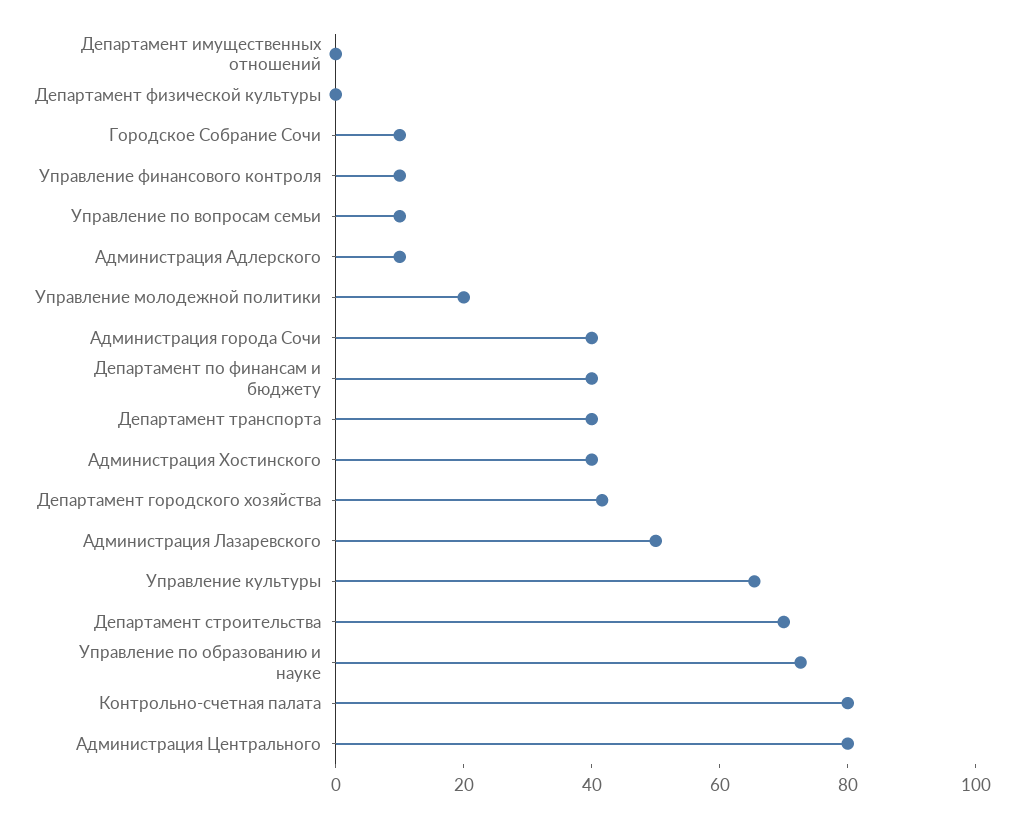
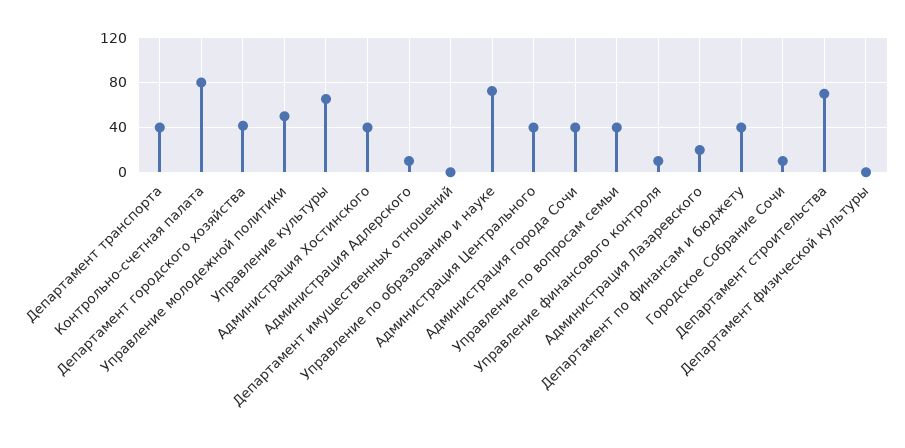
Управление по вопросам семьи: 10 -> 40
Управление молодежной политики: 20 -> 50
Администрация Лазаревского: 50 -> 20
Администрация Центрального: 80 -> 40

